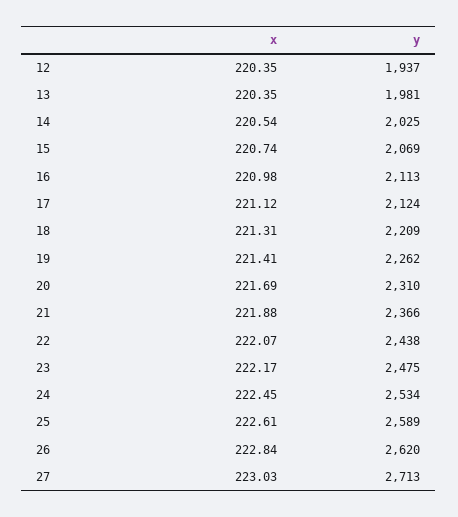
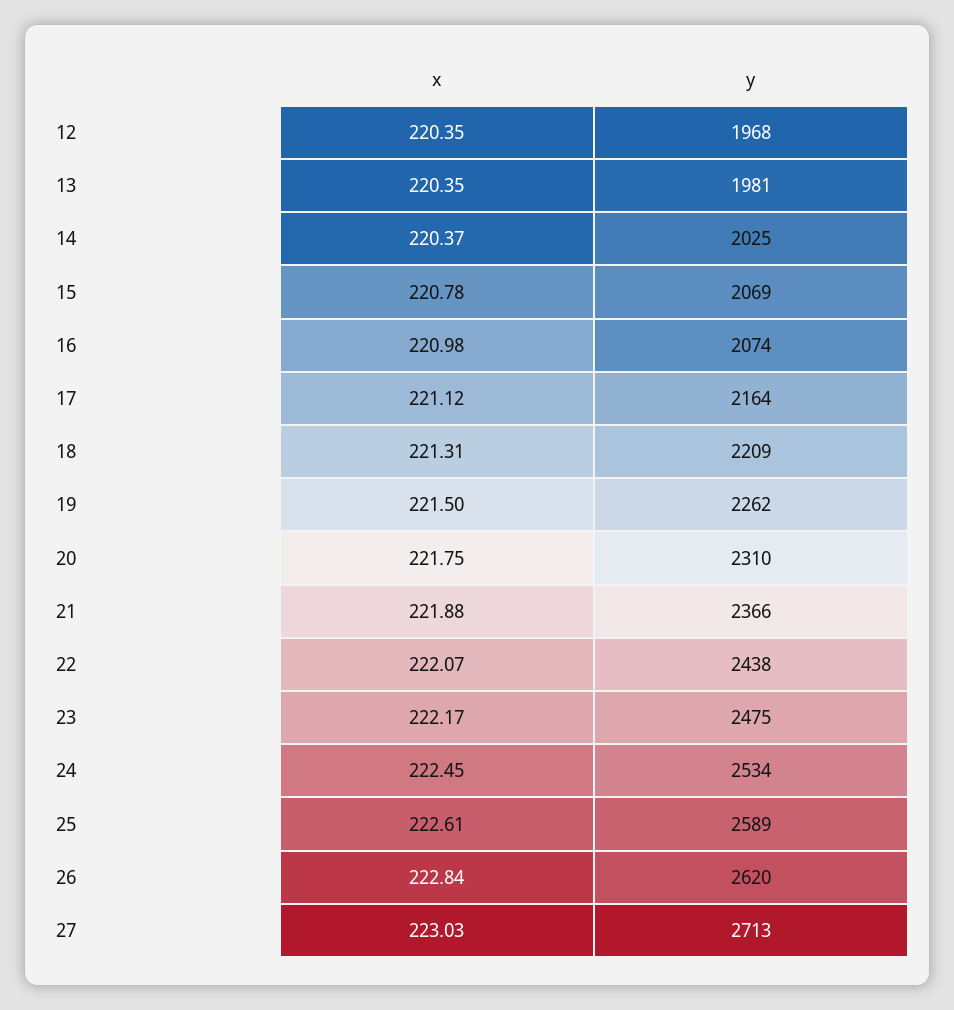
y, 12: 1937 -> 1968
x, 14: 220.54 -> 220.37
x, 15: 220.74 -> 220.78
y, 16: 2113 -> 2074
y, 17: 2124 -> 2164
x, 19: 221.41 -> 221.5
x, 20: 221.69 -> 221.75

